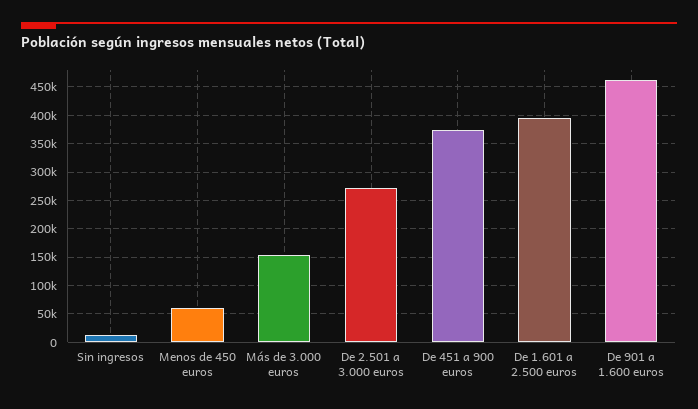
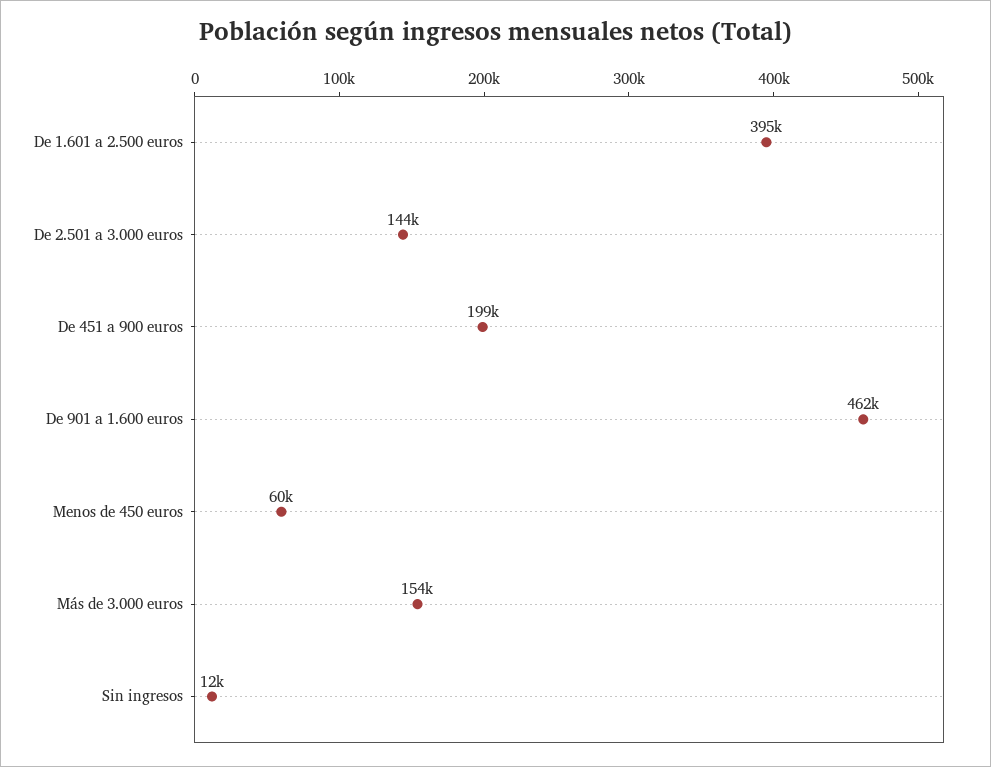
De 2.501 a 3.000 euros: 275000 -> 144000
De 451 a 900 euros: 375000 -> 199000

